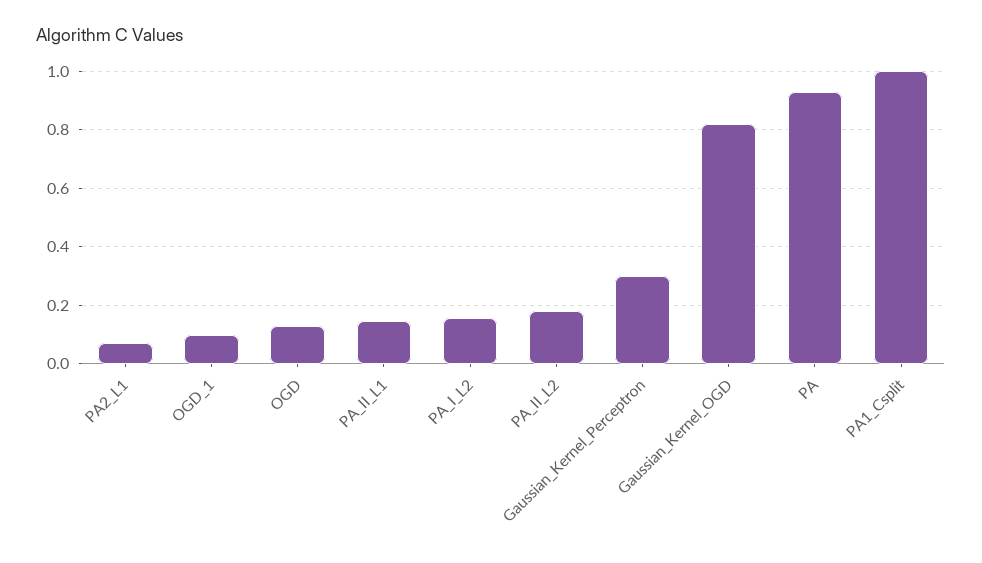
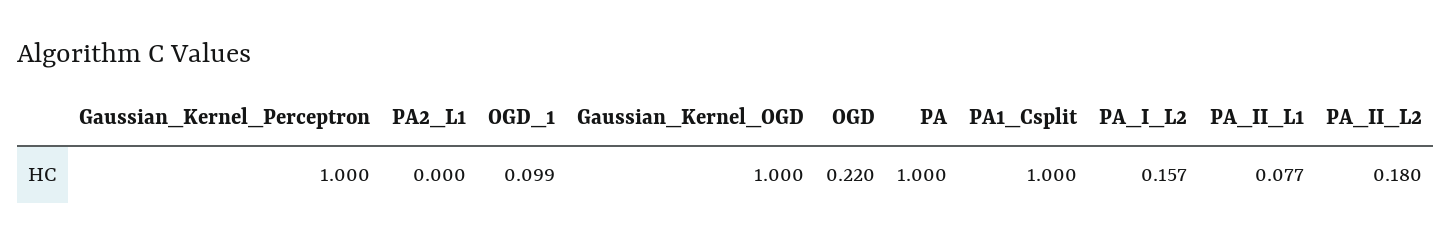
PA2_L1: 0.075 -> 0
OGD: 0.125 -> 0.22
PA_II_L1: 0.15 -> 0.077
Gaussian_Kernel_Perceptron: 0.3 -> 1
Gaussian_Kernel_OGD: 0.825 -> 1
PA: 0.925 -> 1

